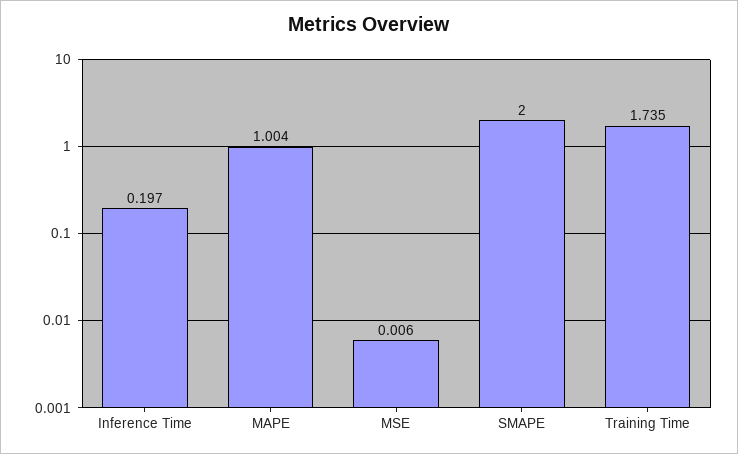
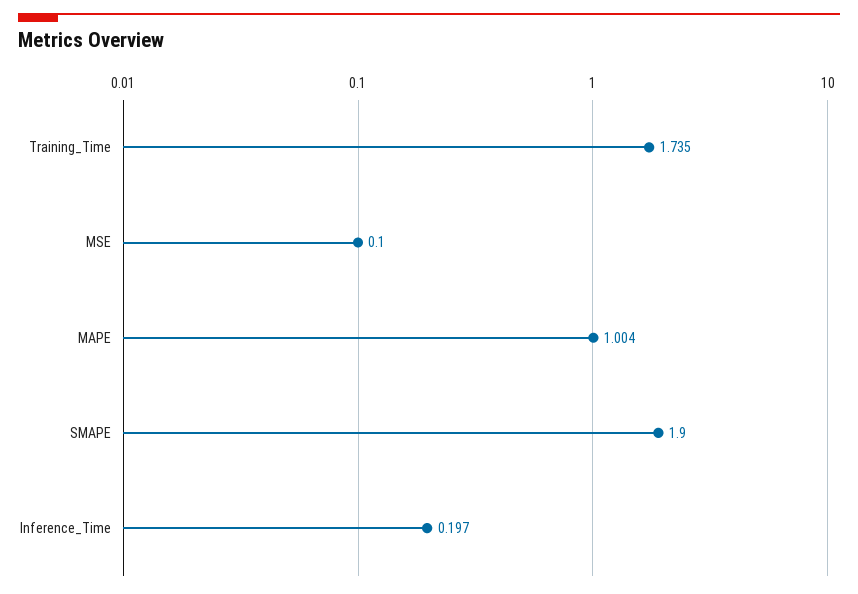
MSE: 0.006 -> 0.1
SMAPE: 2 -> 1.9

